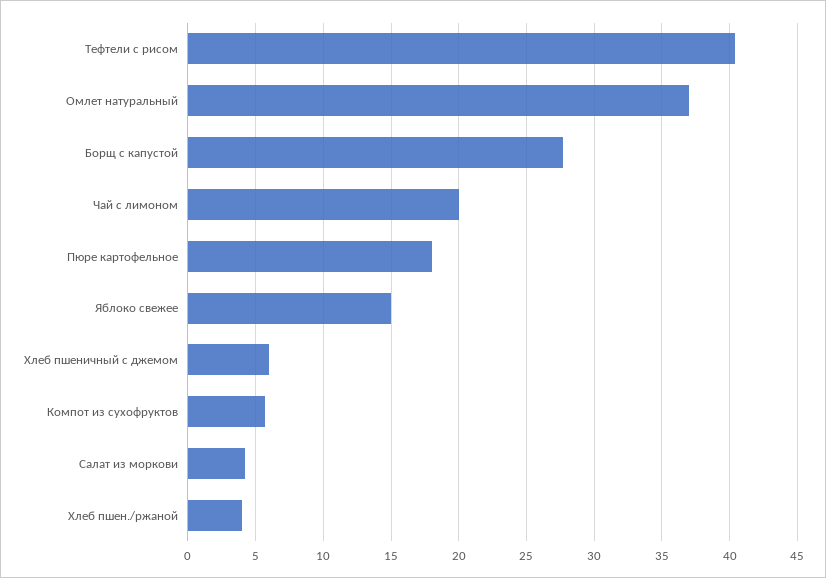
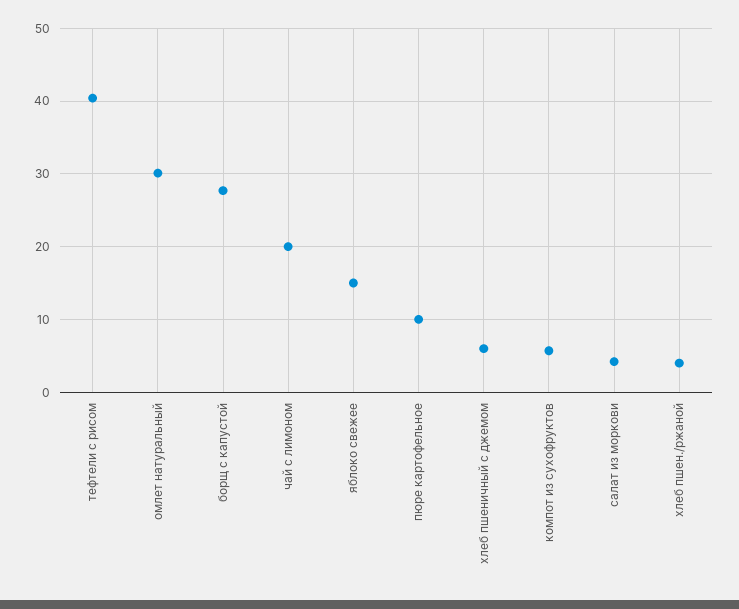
Омлет натуральный: 37 -> 30
Пюре картофельное: 18 -> 10

